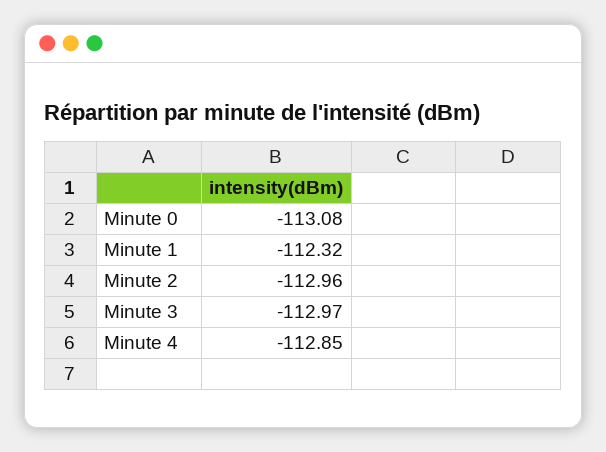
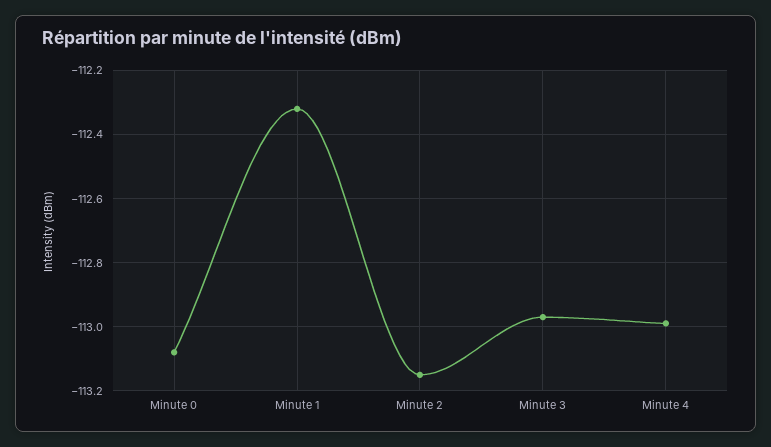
Minute 2: -112.96 -> -113.15
Minute 4: -112.85 -> -113

